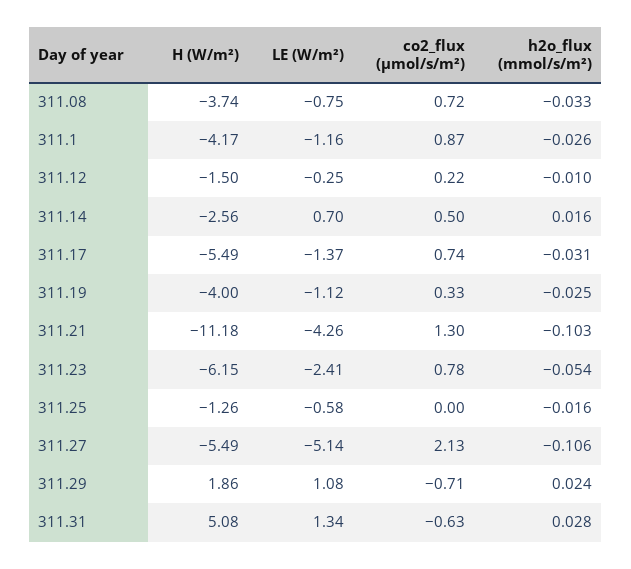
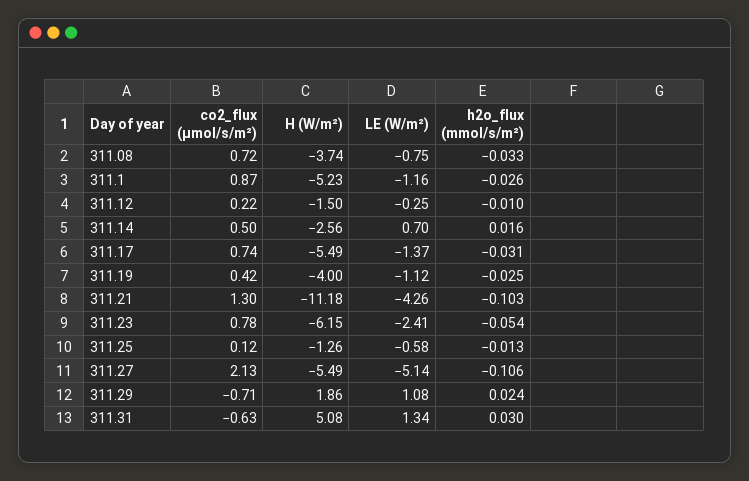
H (W/m²), 311.1: -4.17 -> -5.23
co2_flux (µmol/s/m²), 311.19: 0.33 -> 0.42
co2_flux (µmol/s/m²), 311.25: 0 -> 0.12
h2o_flux (mmol/s/m²), 311.25: -0.016 -> -0.013
h2o_flux (mmol/s/m²), 311.31: 0.028 -> 0.03

